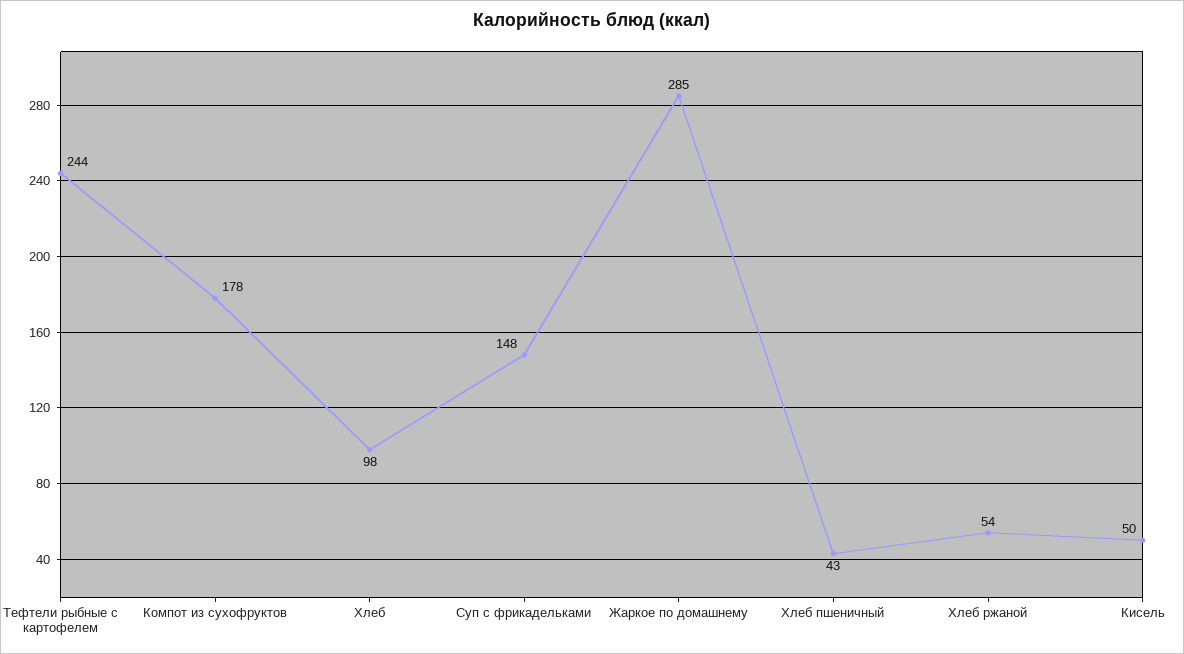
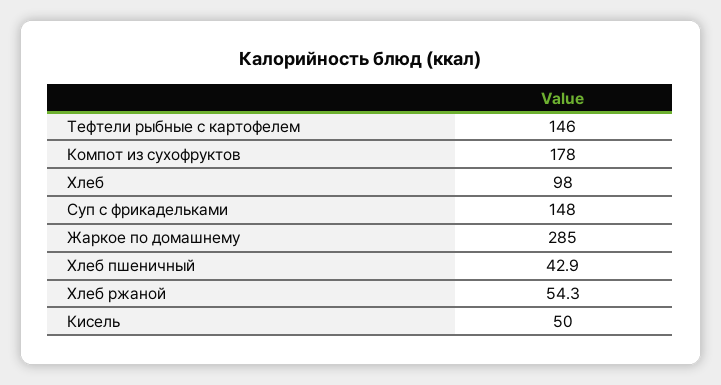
Тефтели рыбные с картофелем: 244 -> 146

